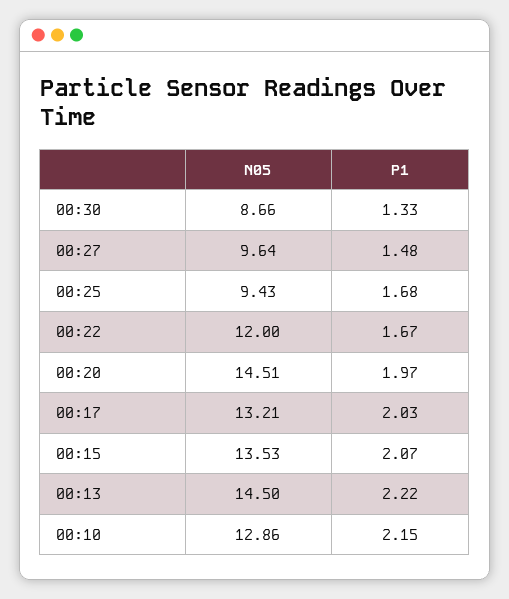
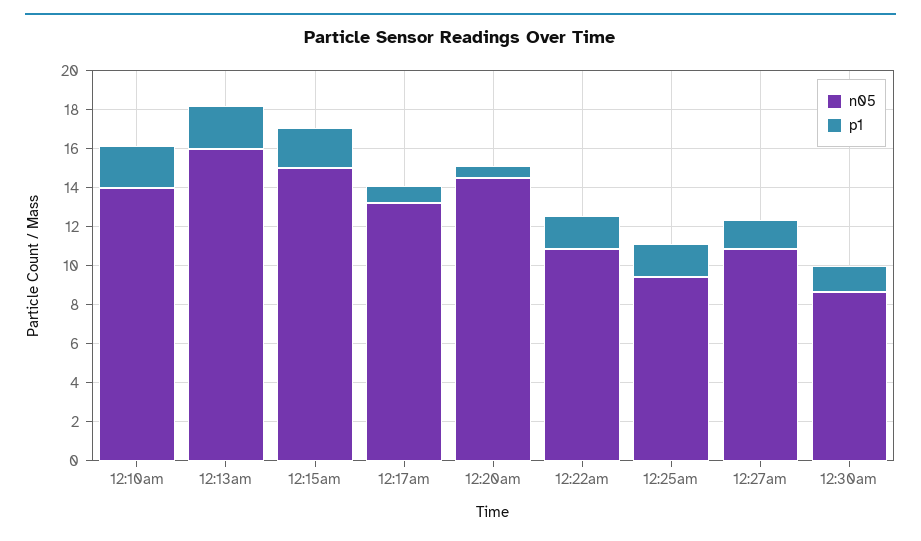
N05, 00:27: 9.64 -> 11
N05, 00:22: 12 -> 11
P1, 00:20: 1.97 -> 0.5
P1, 00:17: 2.03 -> 1
N05, 00:15: 13.53 -> 15
N05, 00:13: 14.5 -> 16
N05, 00:10: 12.86 -> 14

